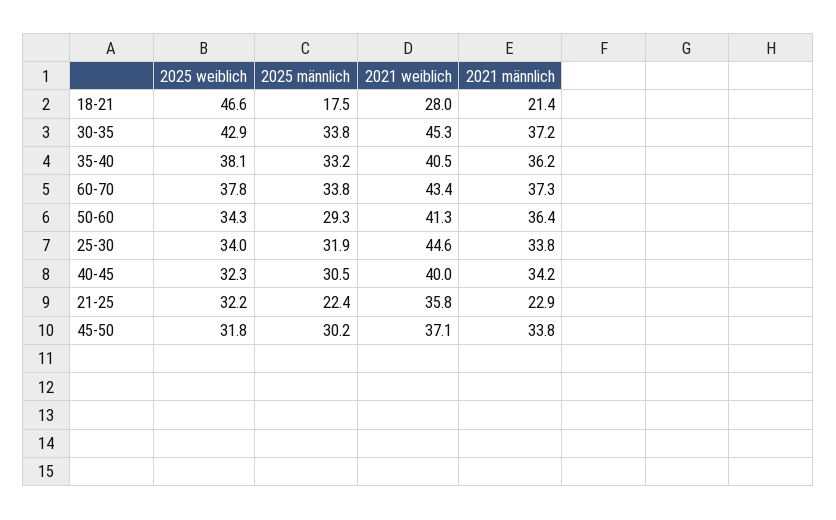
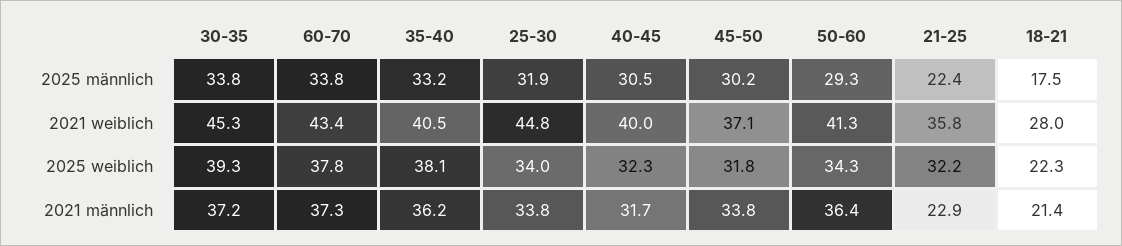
2025 weiblich, 18-21: 46.6 -> 22.3
2025 weiblich, 30-35: 42.9 -> 39.3
2021 weiblich, 25-30: 44.6 -> 44.8
2021 männlich, 40-45: 34.2 -> 31.7

